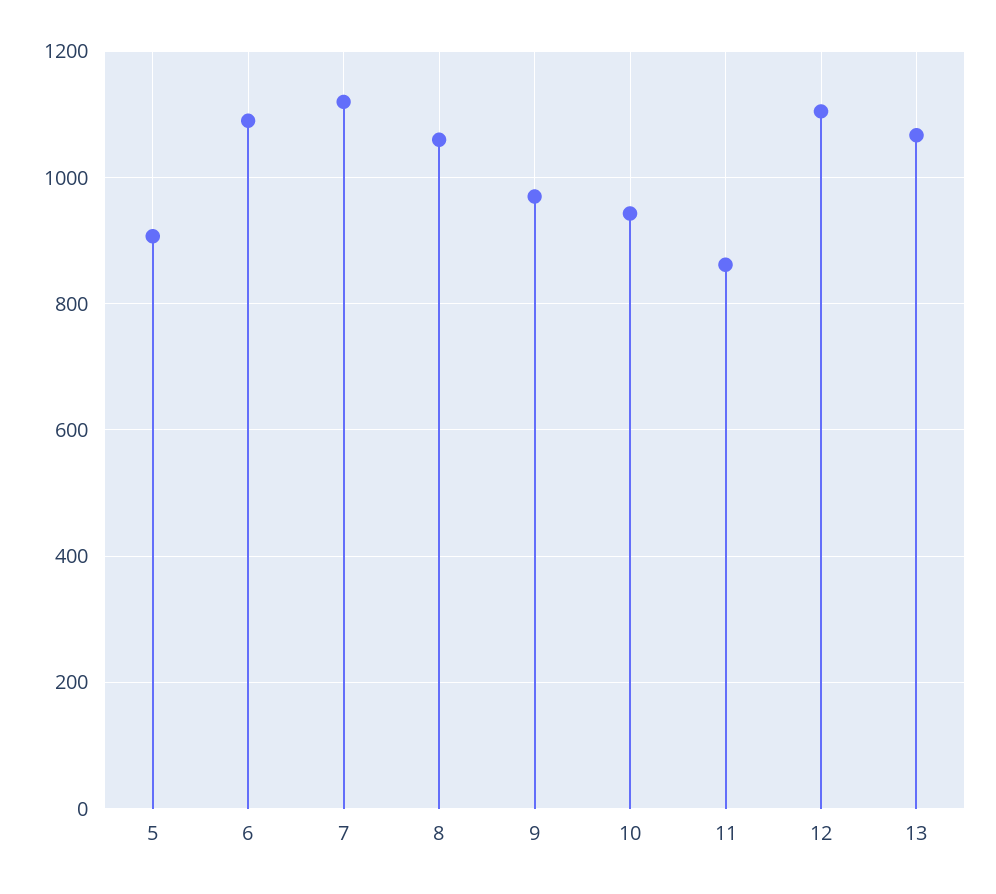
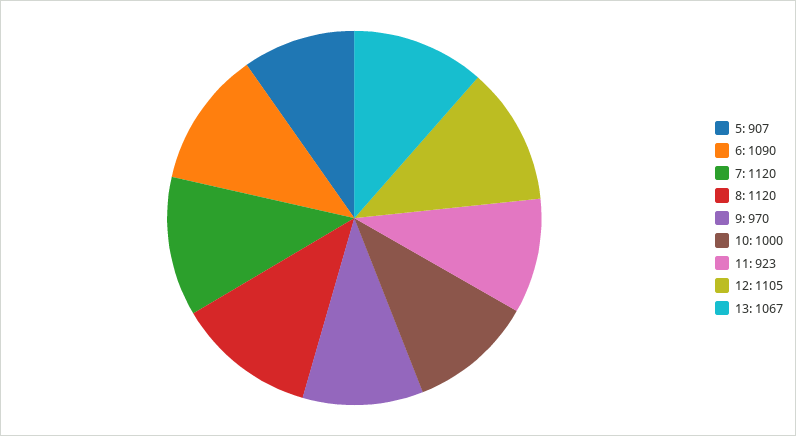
8: 1060 -> 1120
10: 940 -> 1000
11: 860 -> 923

